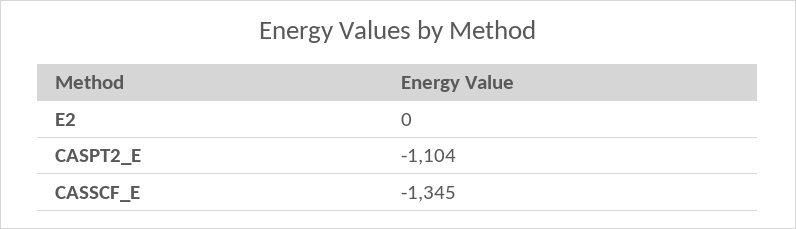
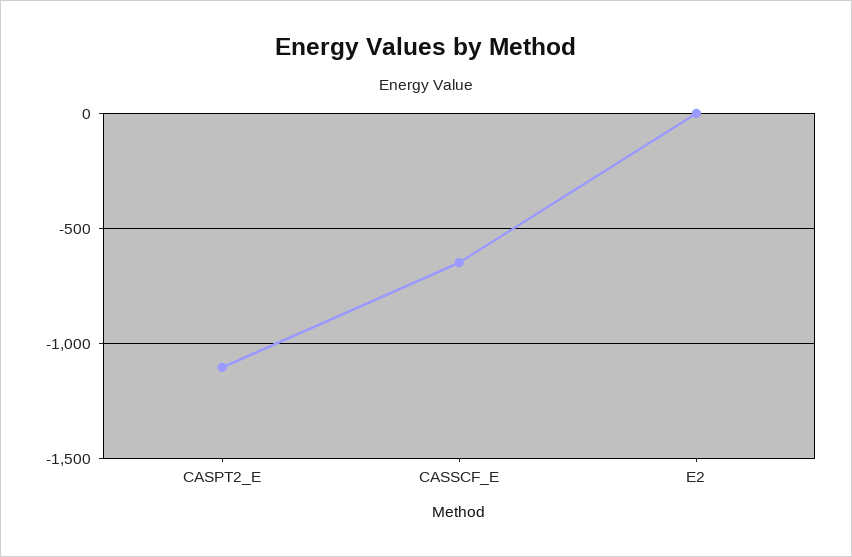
CASSCF_E: -1345 -> -650

